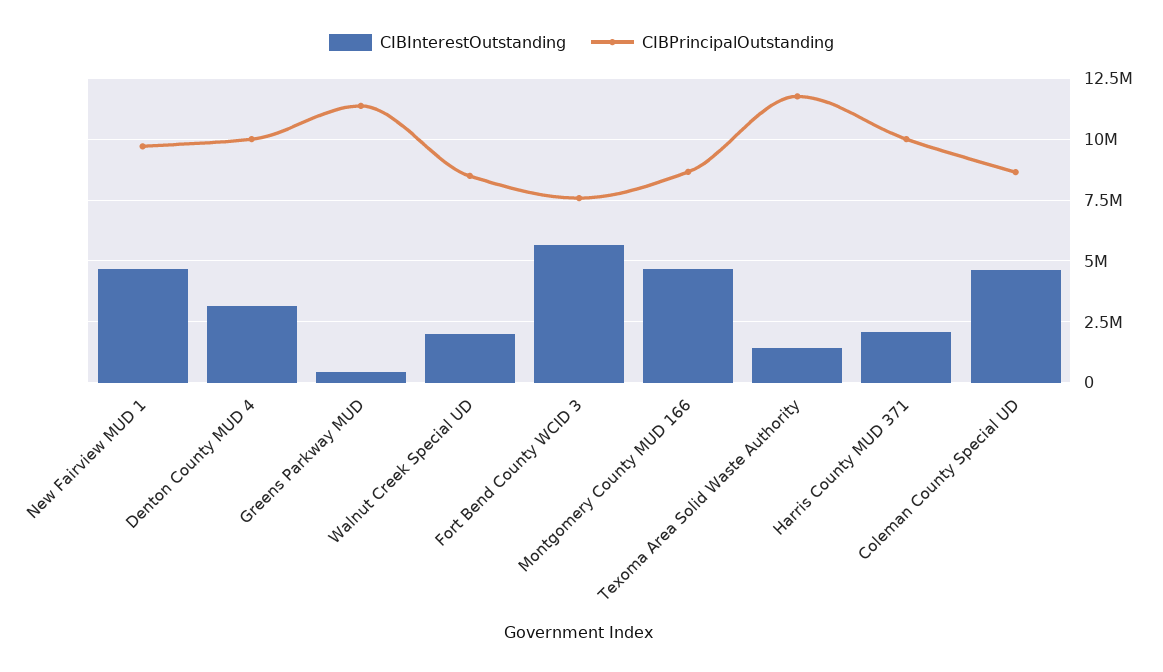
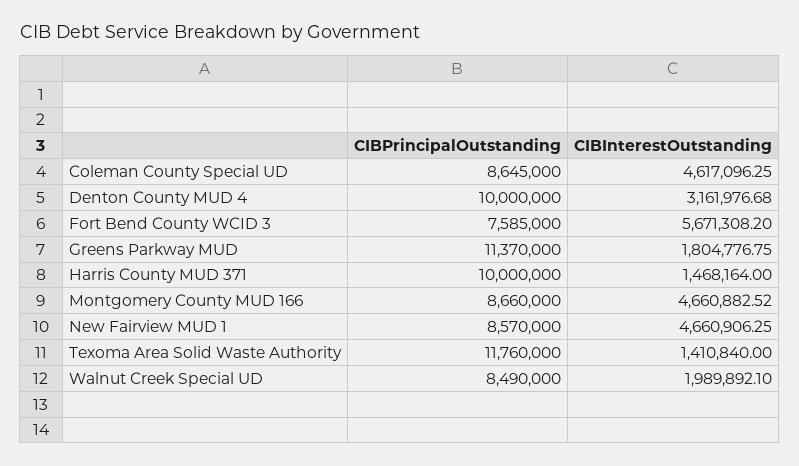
CIBPrincipalOutstanding, New Fairview MUD 1: 9750000 -> 8570000
CIBInterestOutstanding, Greens Parkway MUD: 500000 -> 1804776.75
CIBInterestOutstanding, Harris County MUD 371: 2000000 -> 1468164

